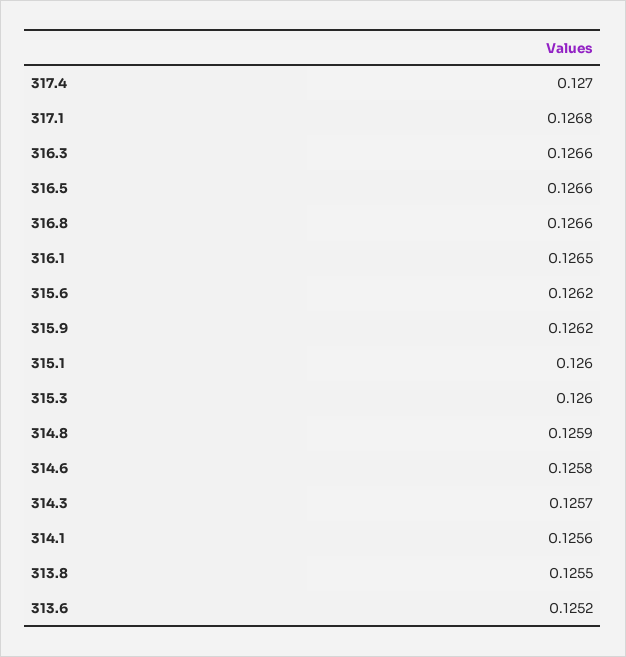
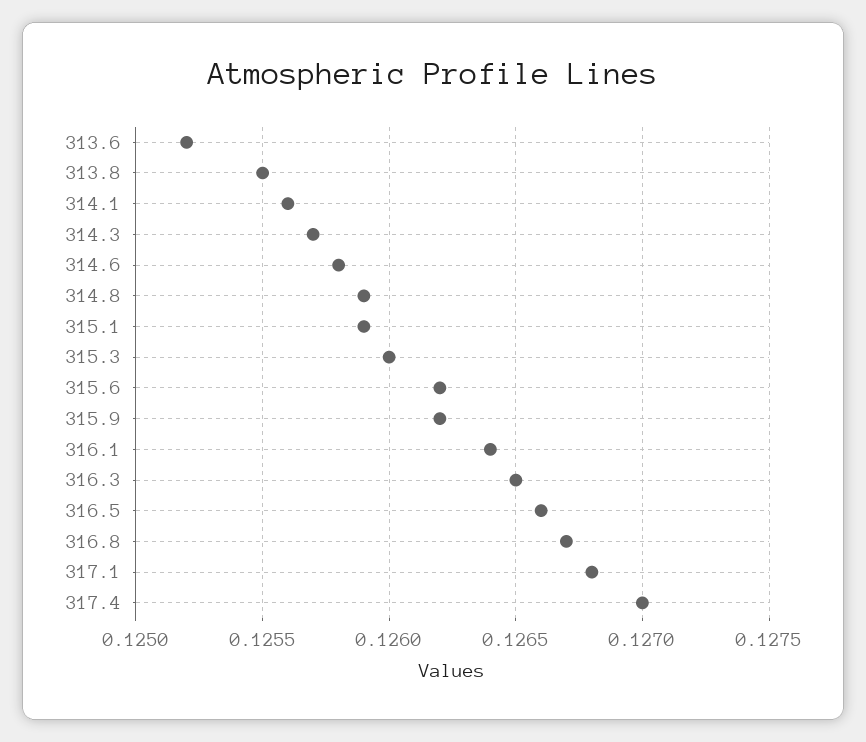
316.3: 0.1266 -> 0.1265
316.8: 0.1266 -> 0.1267
316.1: 0.1265 -> 0.1264
315.1: 0.126 -> 0.1259

